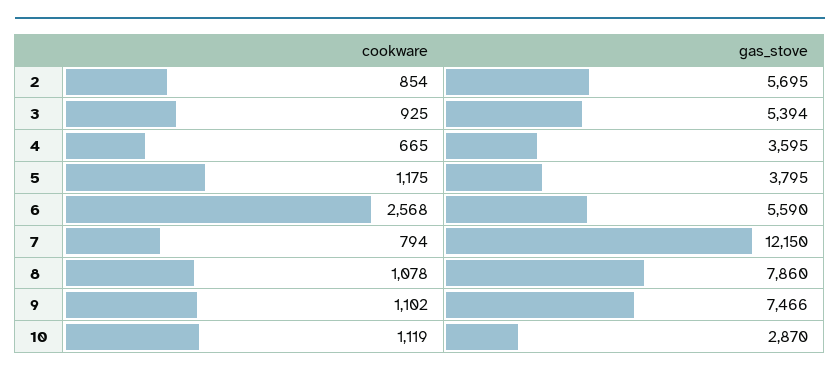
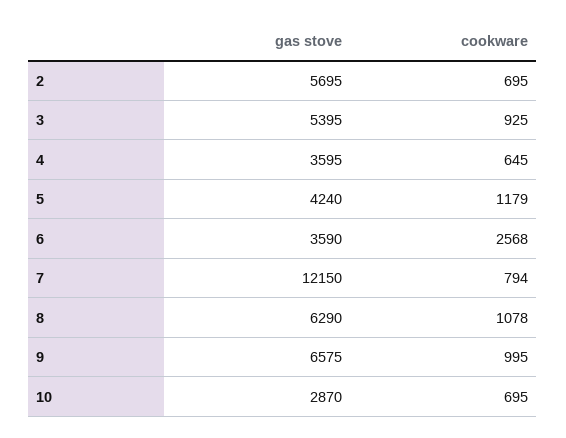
cookware, 2: 854 -> 695
gas_stove, 3: 5394 -> 5395
cookware, 4: 665 -> 645
cookware, 5: 1175 -> 1179
gas_stove, 5: 3795 -> 4240
gas_stove, 6: 5590 -> 3590
gas_stove, 8: 7860 -> 6290
cookware, 9: 1102 -> 995
gas_stove, 9: 7466 -> 6575
cookware, 10: 1119 -> 695

